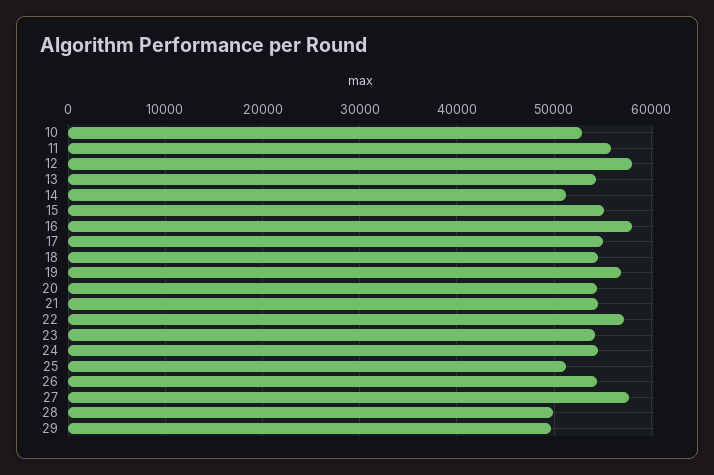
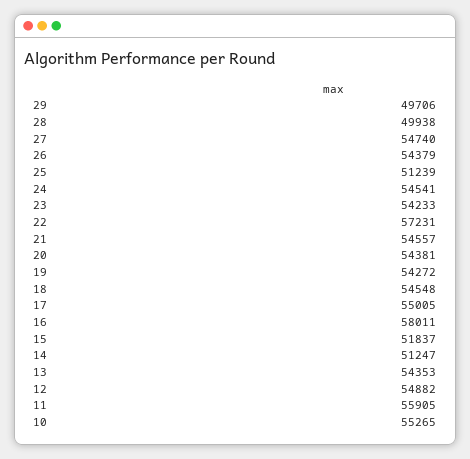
10: 53000 -> 55265
12: 58000 -> 54882
15: 55000 -> 51837
19: 57000 -> 54272
27: 58000 -> 54740

